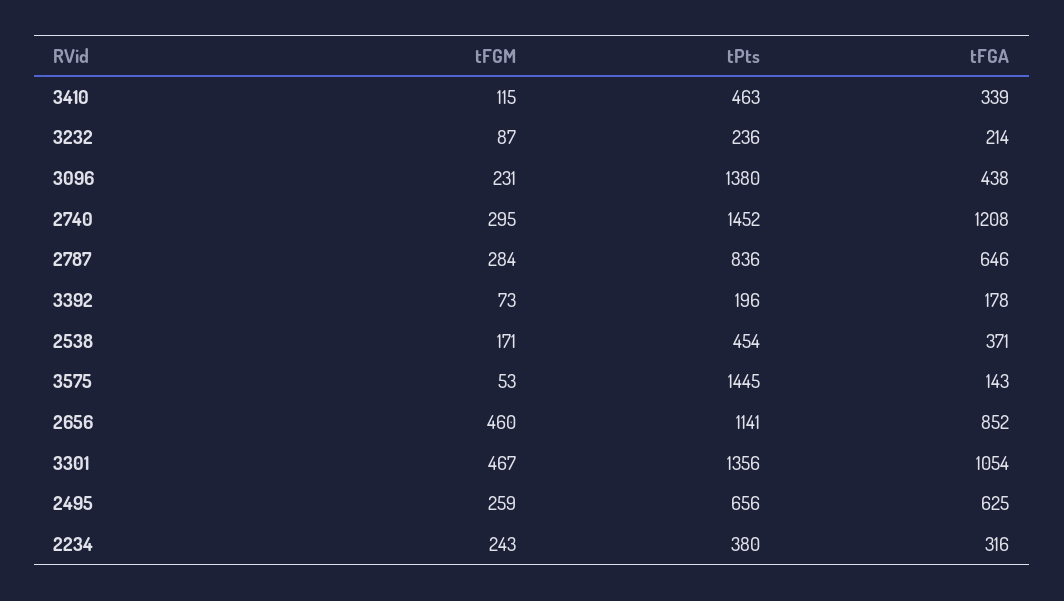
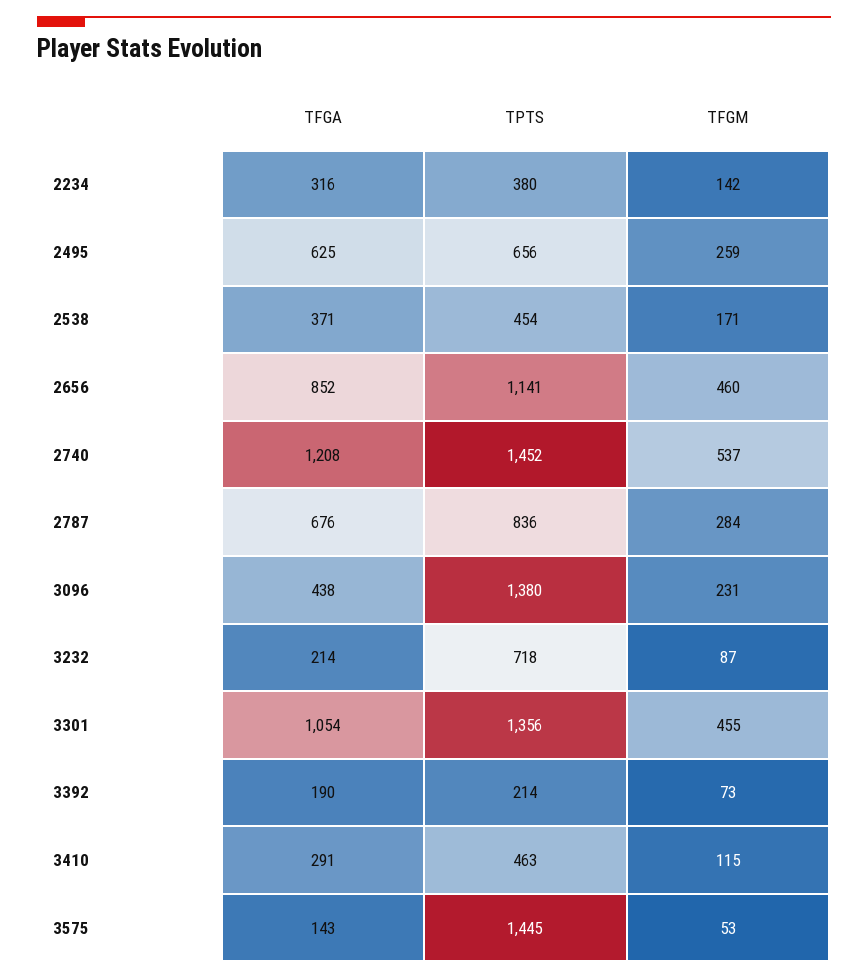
tFGA, 3410: 339 -> 291
tPts, 3232: 236 -> 718
tFGM, 2740: 295 -> 537
tFGA, 2787: 646 -> 676
tPts, 3392: 196 -> 214
tFGA, 3392: 178 -> 190
tFGM, 3301: 467 -> 455
tFGM, 2234: 243 -> 142

